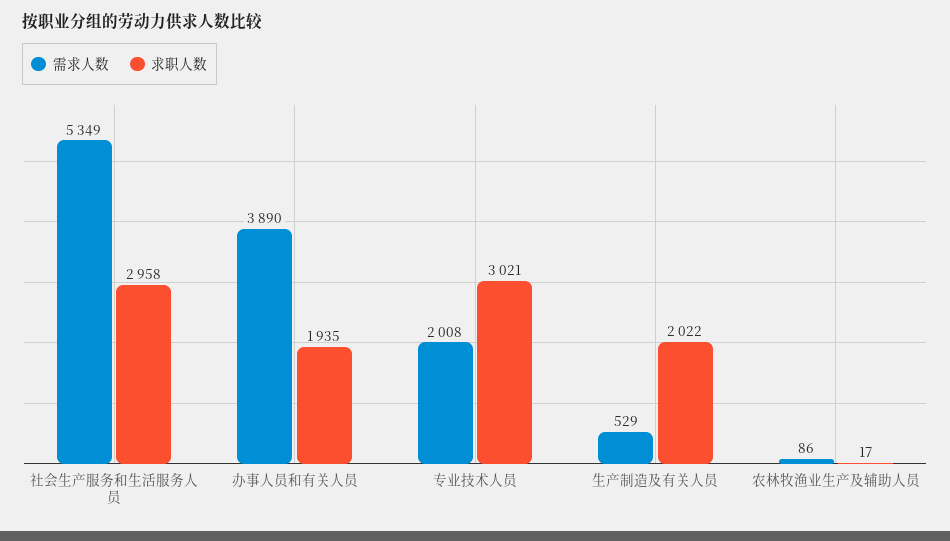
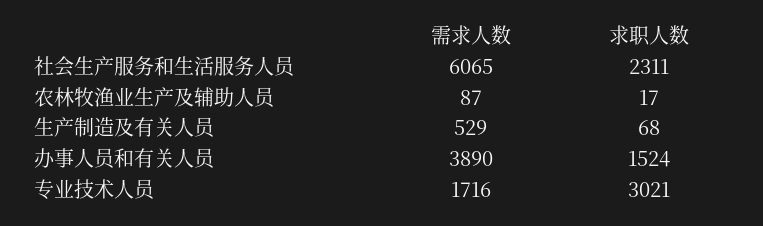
需求人数, 社会生产服务和生活服务人员: 5349 -> 6065
求职人数, 社会生产服务和生活服务人员: 2958 -> 2311
求职人数, 办事人员和有关人员: 1935 -> 1524
需求人数, 专业技术人员: 2008 -> 1716
求职人数, 生产制造及有关人员: 2022 -> 68
需求人数, 农林牧渔业生产及辅助人员: 86 -> 87

